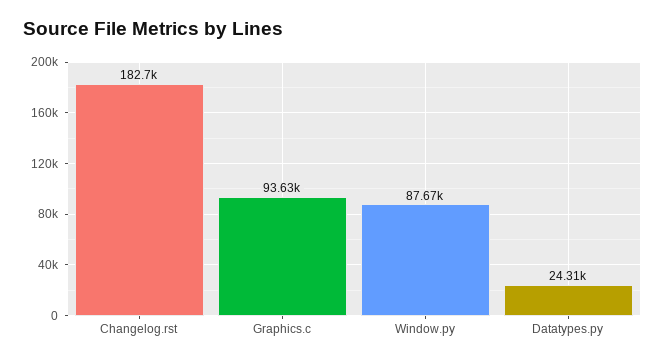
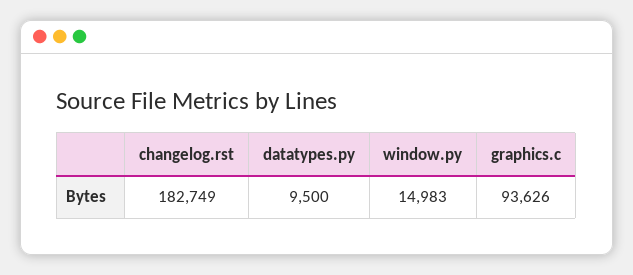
Window.py: 87670 -> 14983
Datatypes.py: 24310 -> 9500

